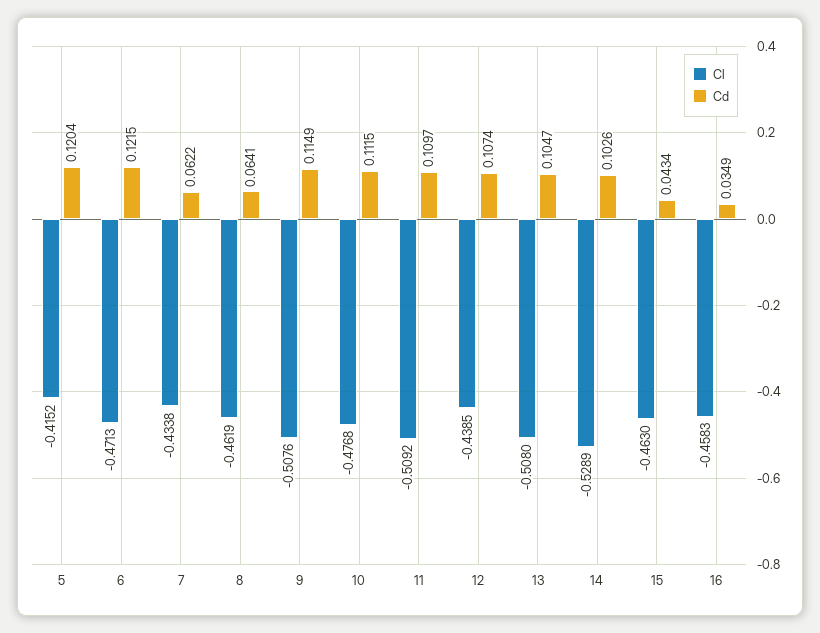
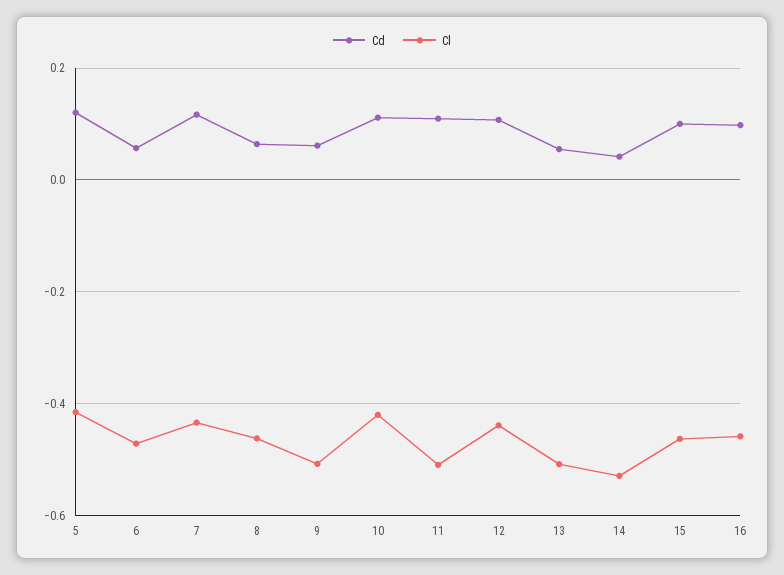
Cd, 6: 0.1215 -> 0.06
Cd, 7: 0.0622 -> 0.12
Cd, 9: 0.1149 -> 0.06
Cl, 10: -0.4768 -> -0.42
Cd, 13: 0.1047 -> 0.06
Cd, 14: 0.1026 -> 0.04
Cd, 15: 0.0434 -> 0.1
Cd, 16: 0.0349 -> 0.1

